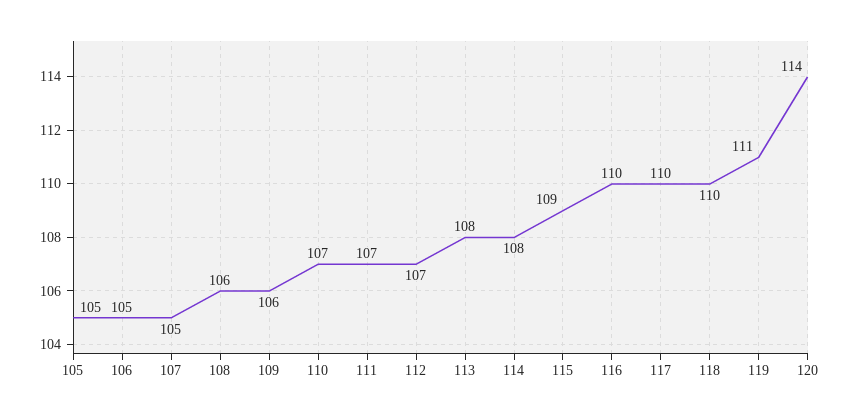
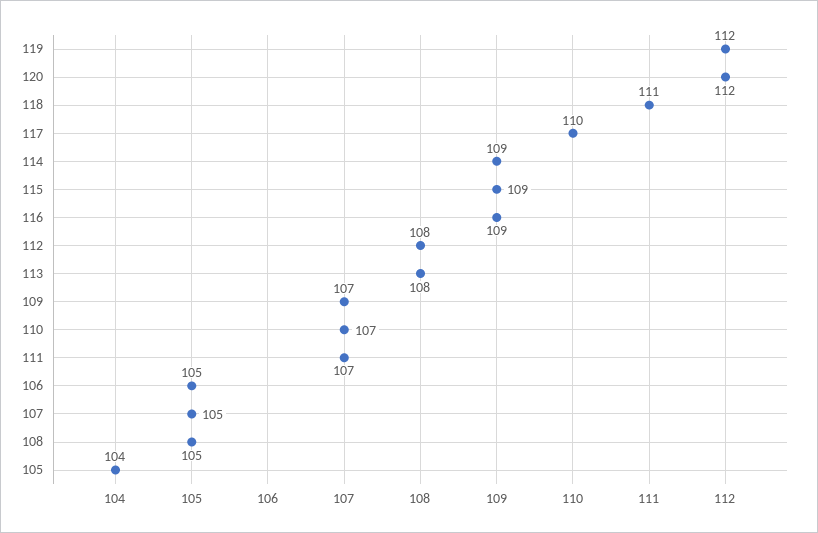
105: 105 -> 104
108: 106 -> 105
109: 106 -> 107
112: 107 -> 108
114: 108 -> 109
116: 110 -> 109
118: 110 -> 111
119: 111 -> 112
120: 114 -> 112

